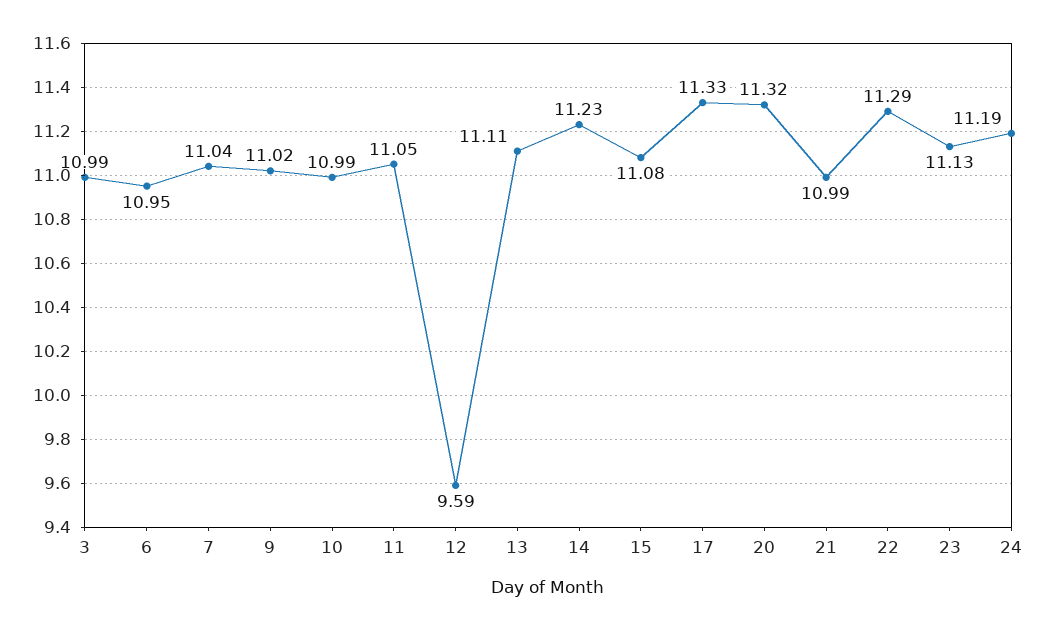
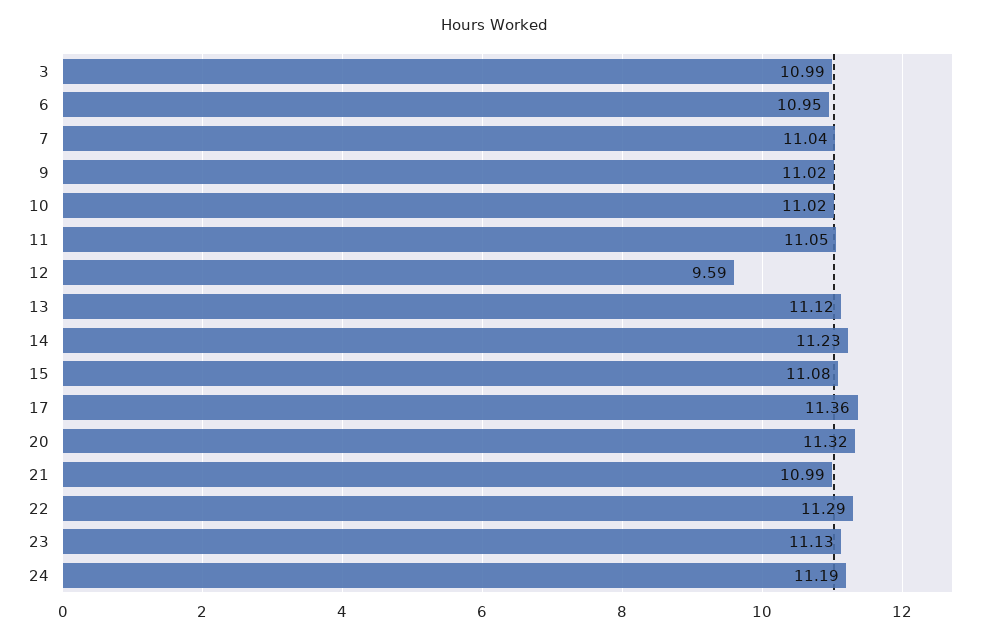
10: 10.99 -> 11.02
13: 11.11 -> 11.12
17: 11.33 -> 11.36

